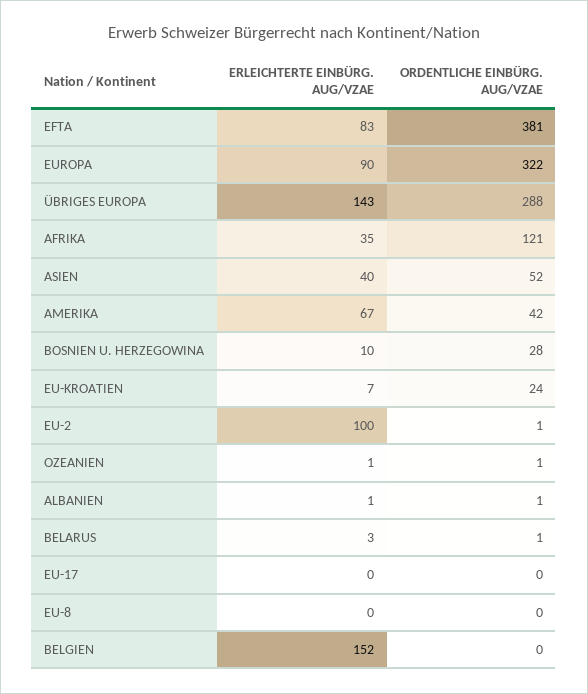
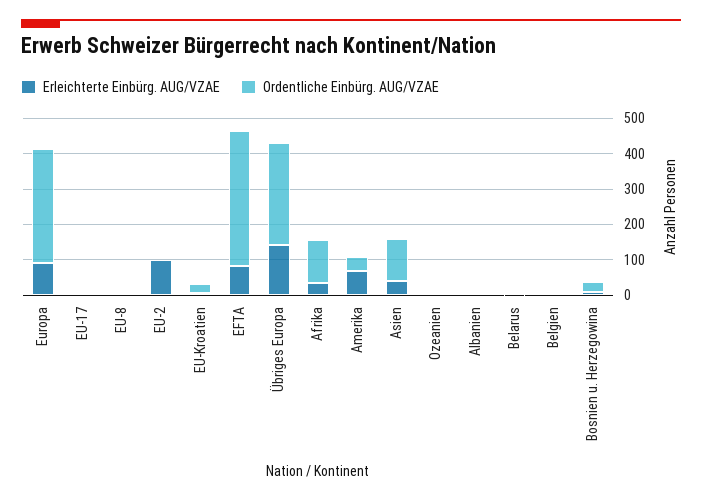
ORDENTLICHE EINBÜRG. AUG/VZAE, ASIEN: 52 -> 125
ERLEICHTERTE EINBÜRG. AUG/VZAE, BELGIEN: 152 -> 0

